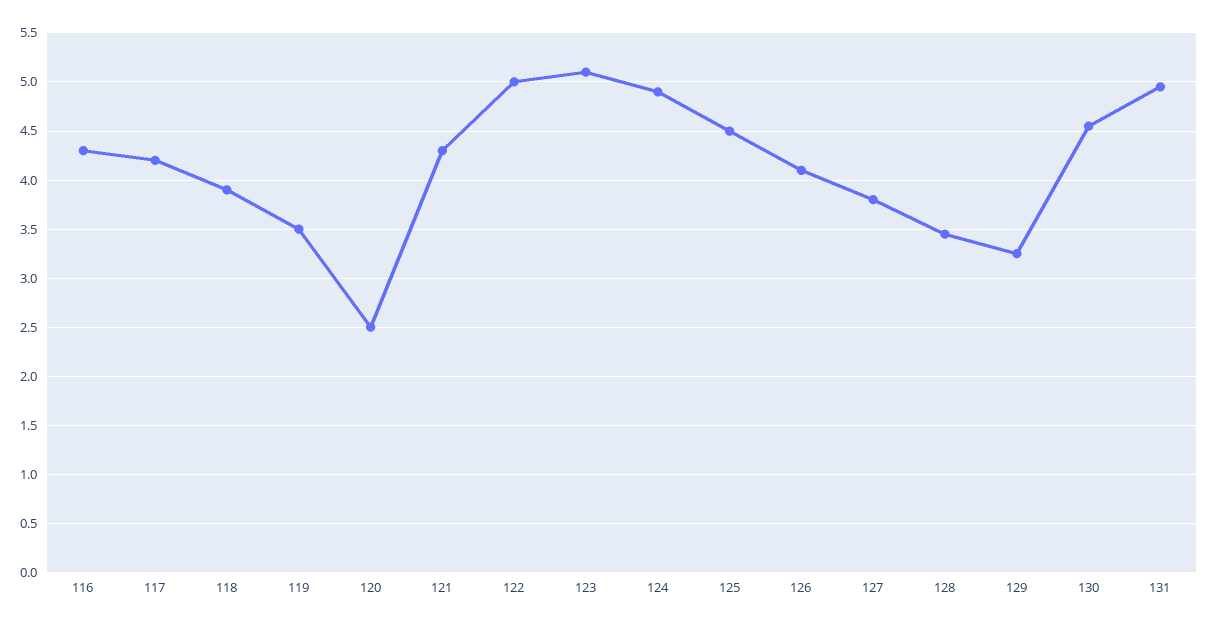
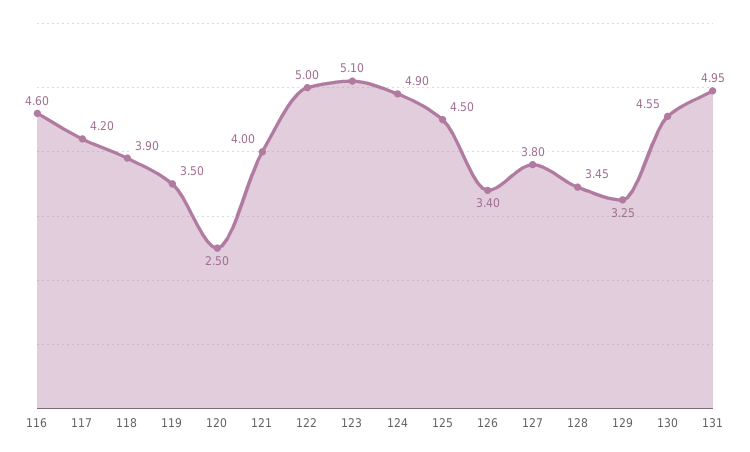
116: 4.3 -> 4.6
121: 4.3 -> 4
126: 4.1 -> 3.4

